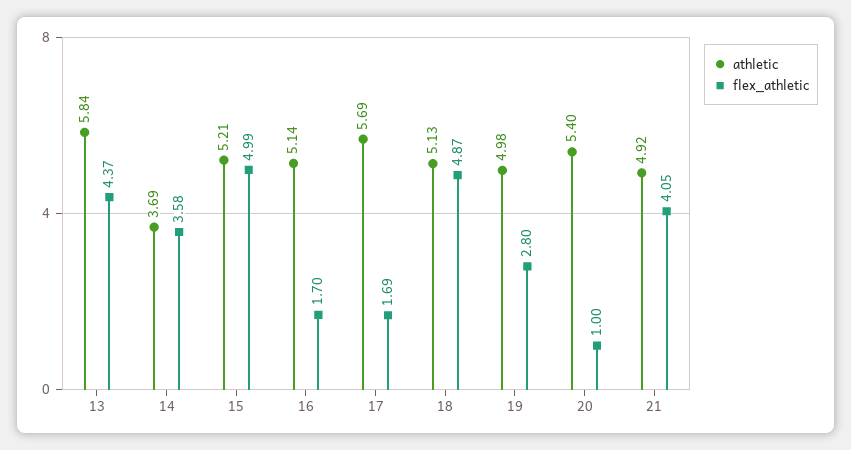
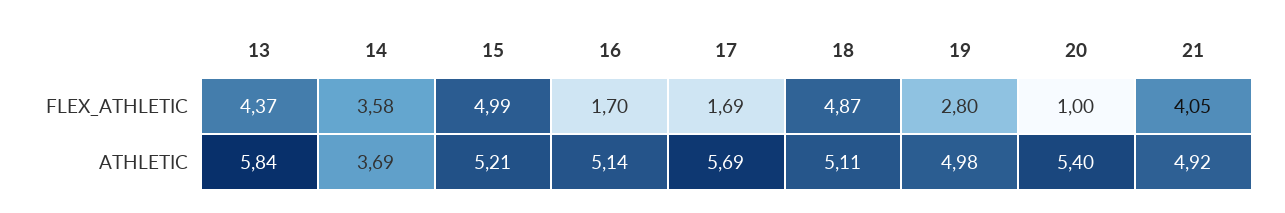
athletic, 18: 5.13 -> 5.11

